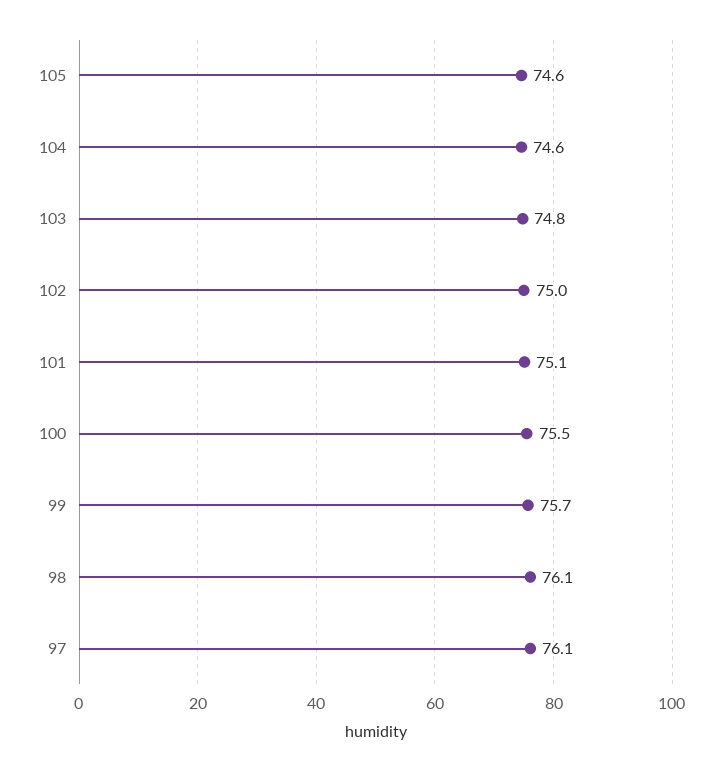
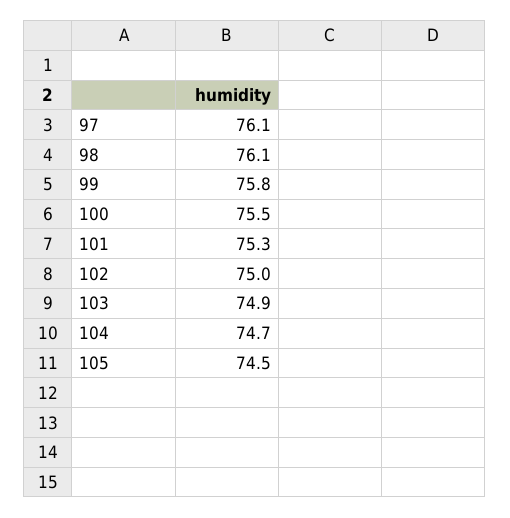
105: 74.6 -> 74.5
104: 74.6 -> 74.7
103: 74.8 -> 74.9
101: 75.1 -> 75.3
99: 75.7 -> 75.8

